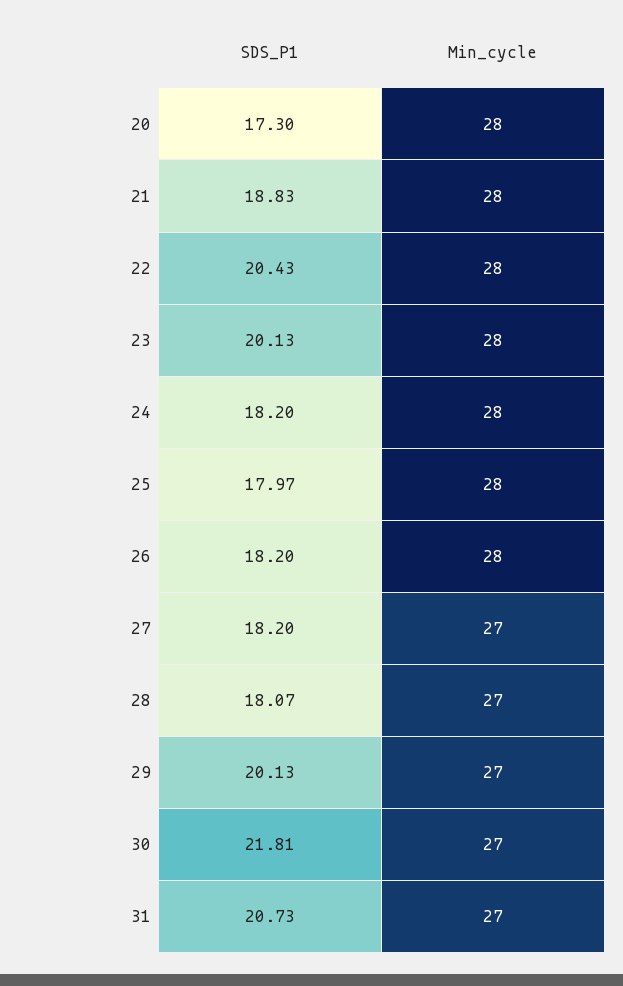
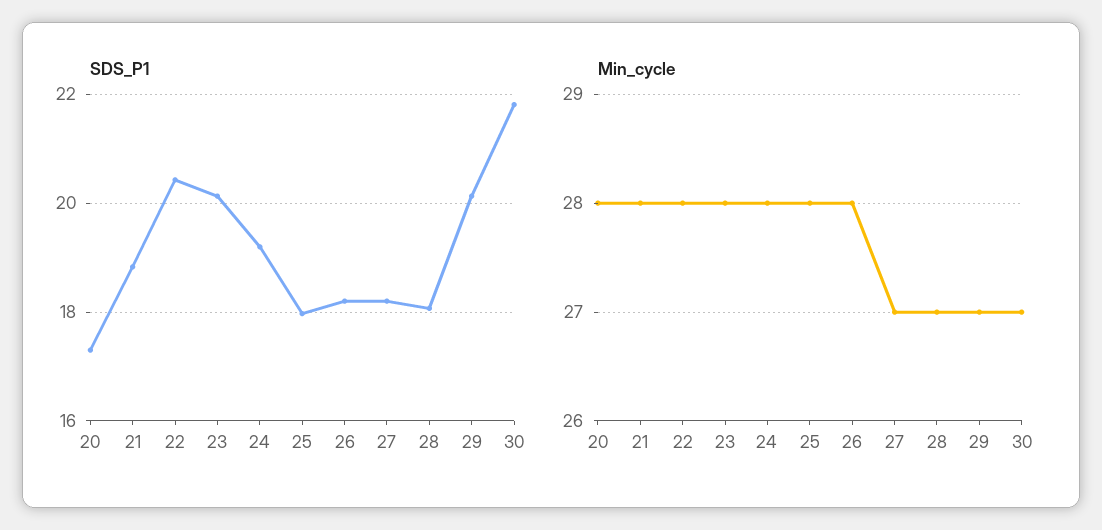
SDS_P1, 24: 18.2 -> 19.2
SDS_P1, 31: 20.73 -> none
Min_cycle, 31: 27 -> none

